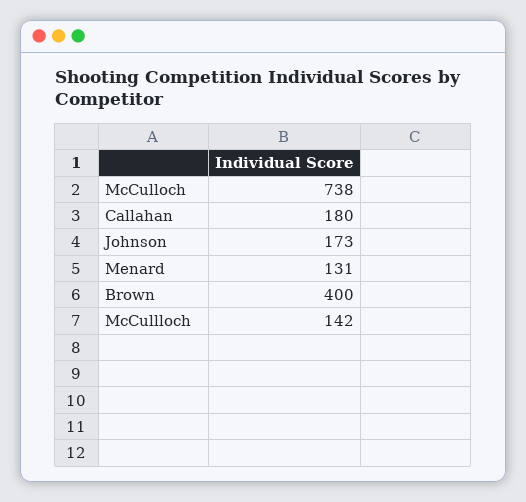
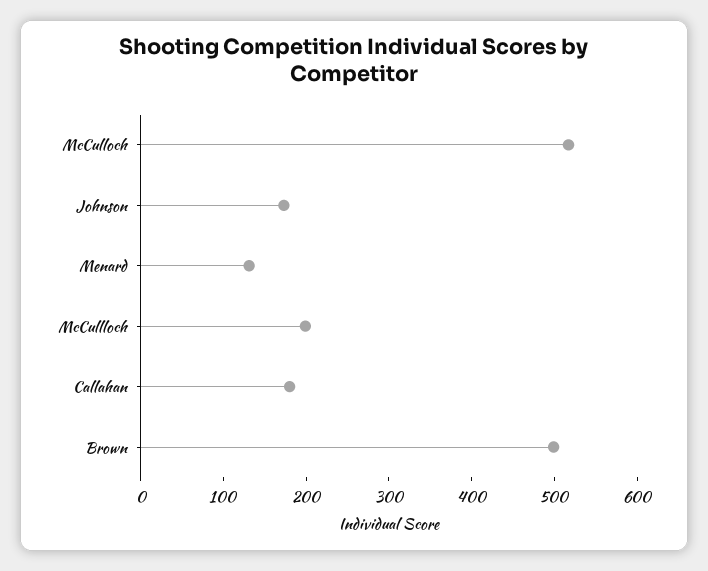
McCulloch: 738 -> 520
Brown: 400 -> 500
McCullloch: 142 -> 200

